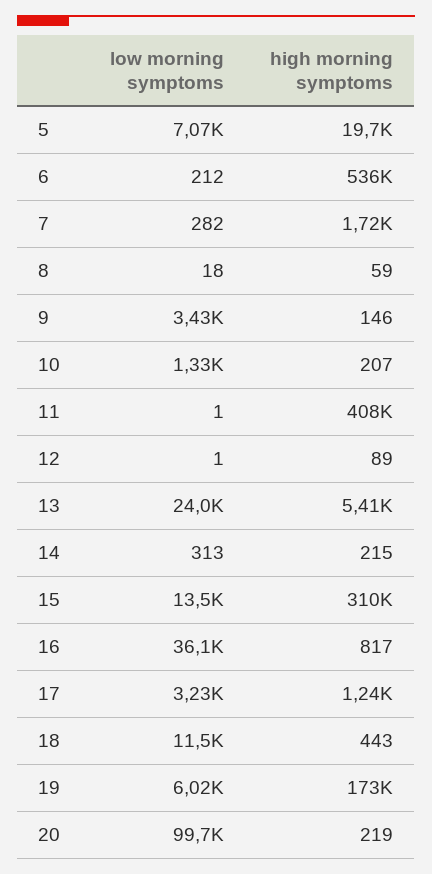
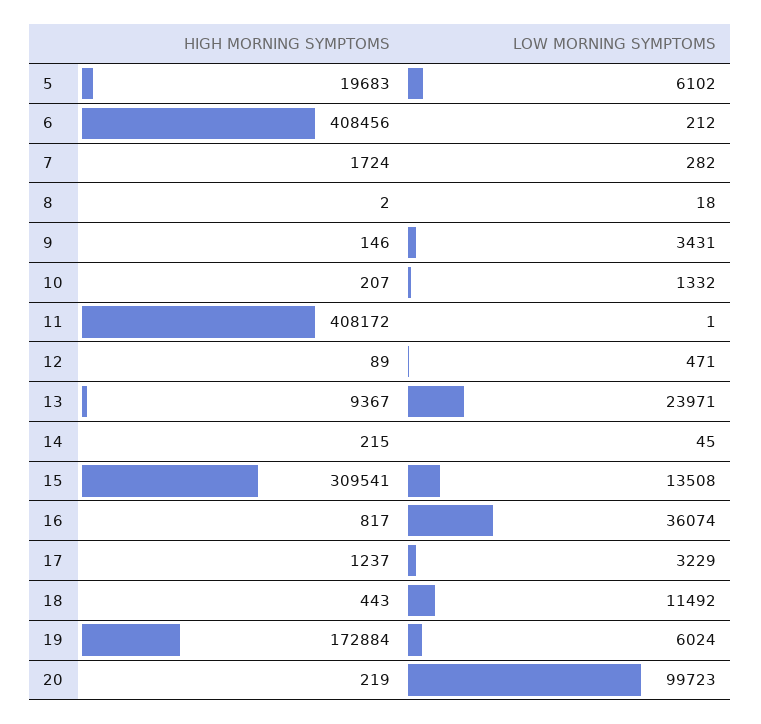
low morning symptoms, 5: 7070 -> 6102
high morning symptoms, 6: 536000 -> 408456
high morning symptoms, 8: 59 -> 2
low morning symptoms, 12: 1 -> 471
high morning symptoms, 13: 5410 -> 9367
low morning symptoms, 14: 313 -> 45

